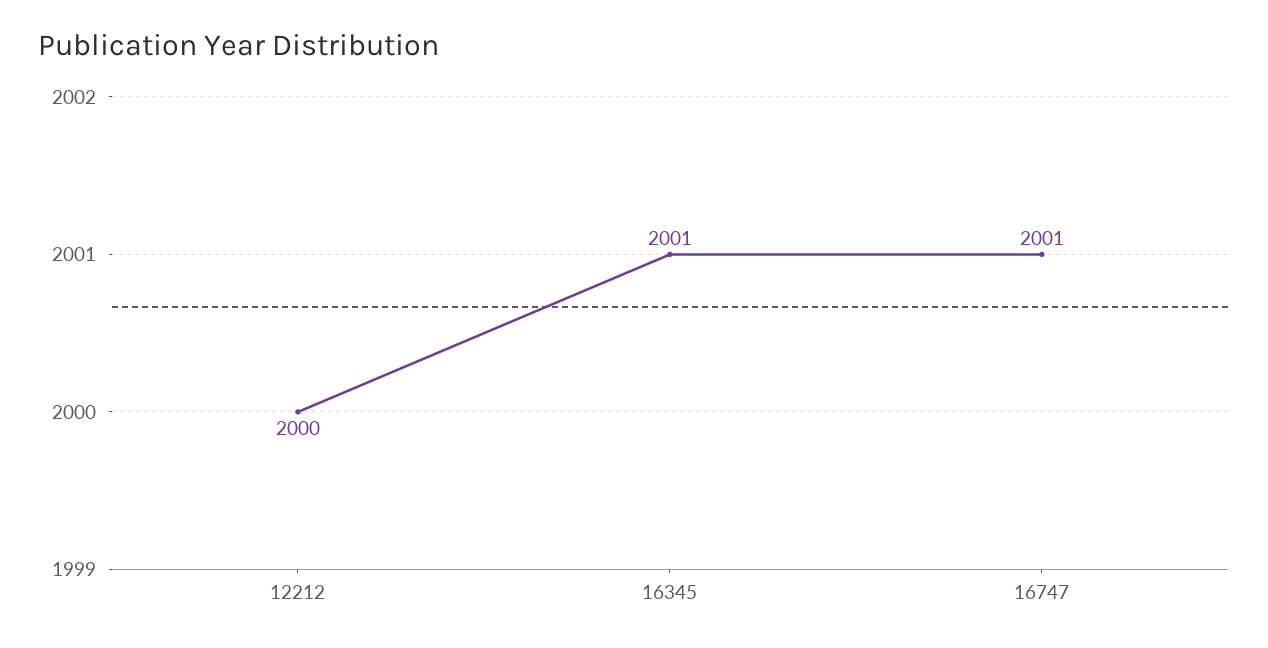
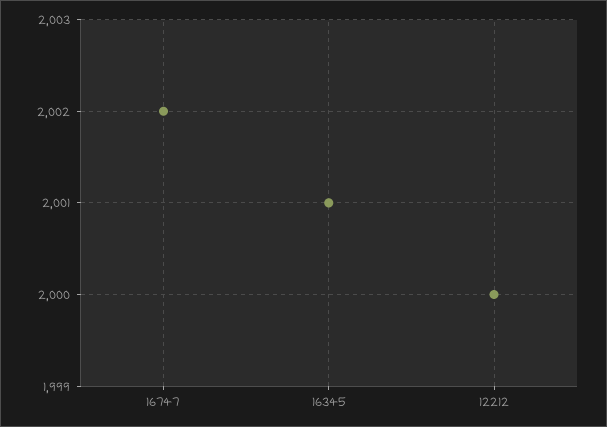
16747: 2001 -> 2002

